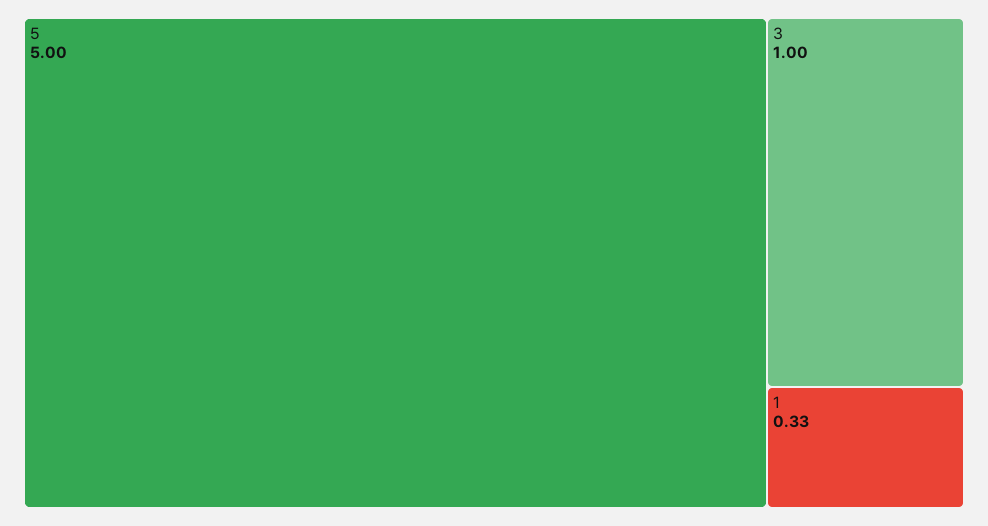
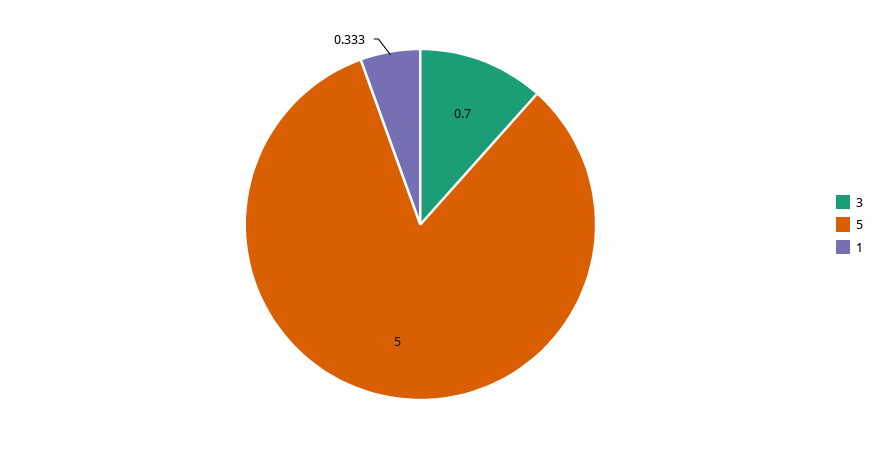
3: 1 -> 0.7

